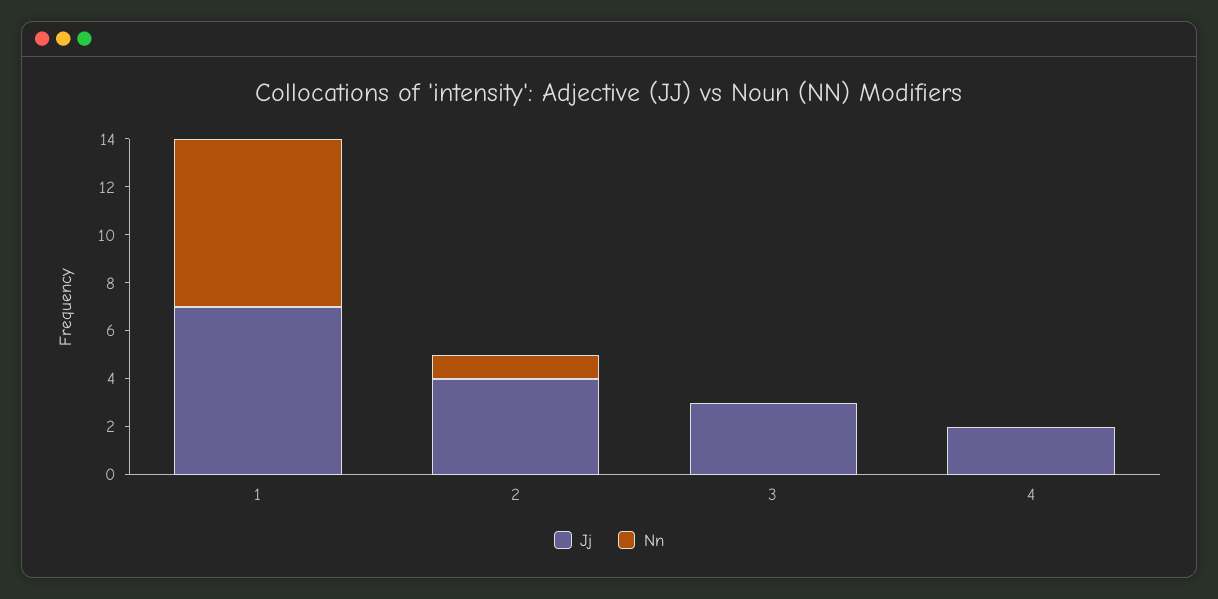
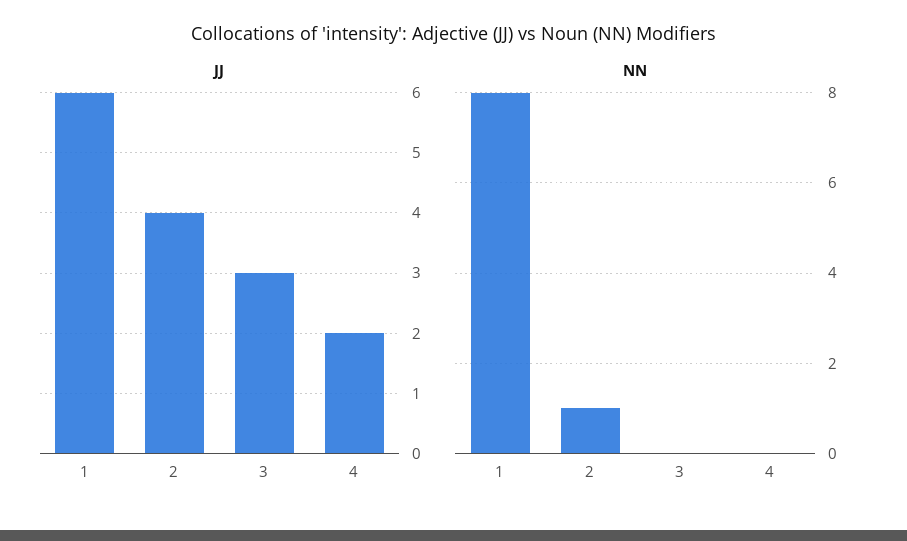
Jj, 1: 7 -> 6
Nn, 1: 7 -> 8

